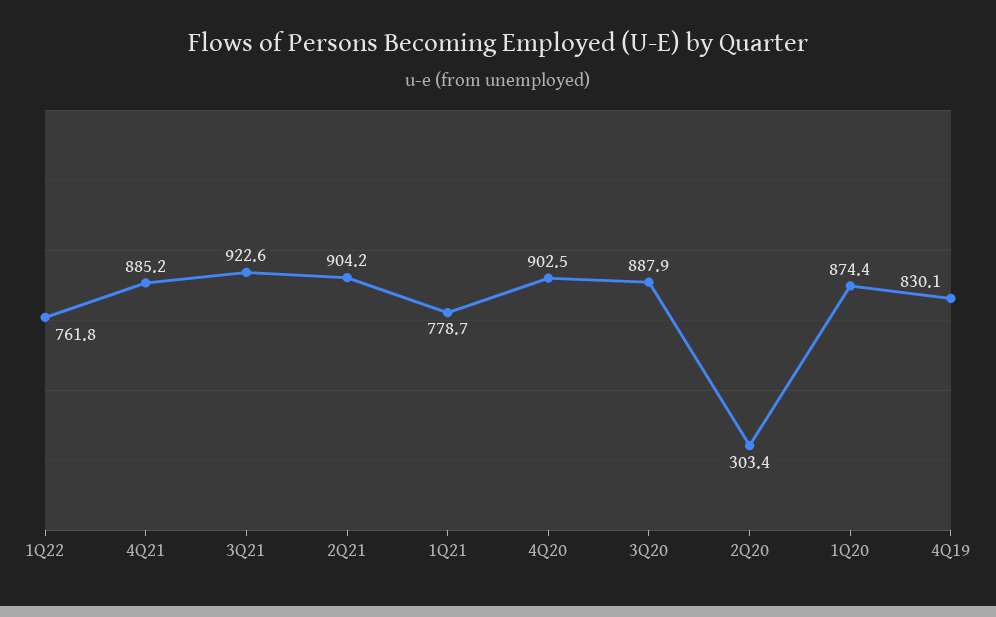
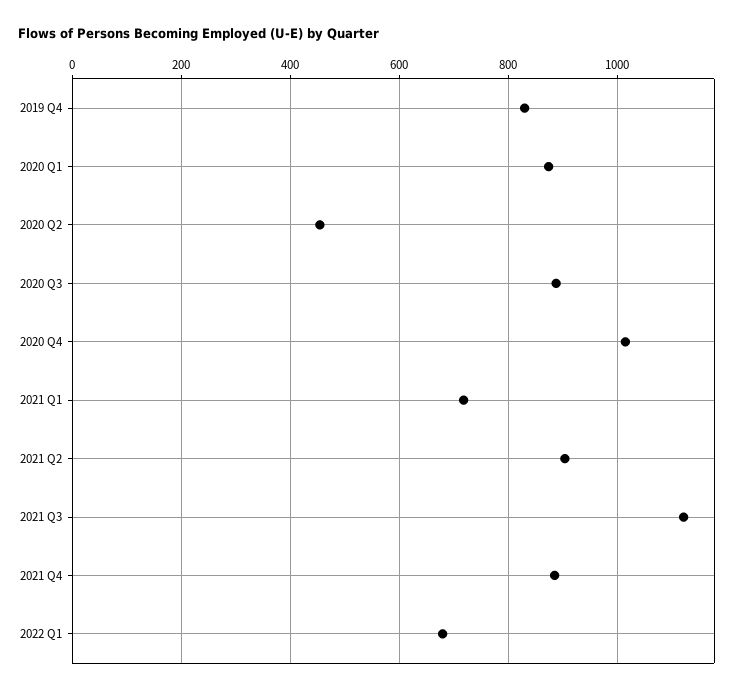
1Q22: 761.8 -> 680
3Q21: 922.6 -> 1120
1Q21: 778.7 -> 720
4Q20: 902.5 -> 1020
2Q20: 303.4 -> 460

